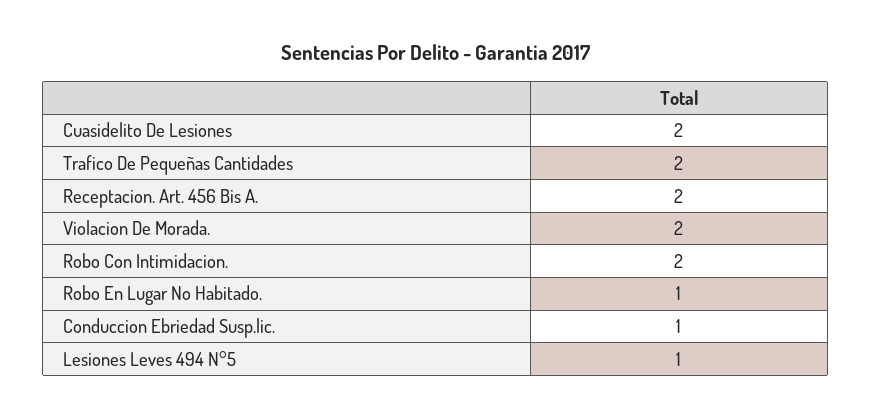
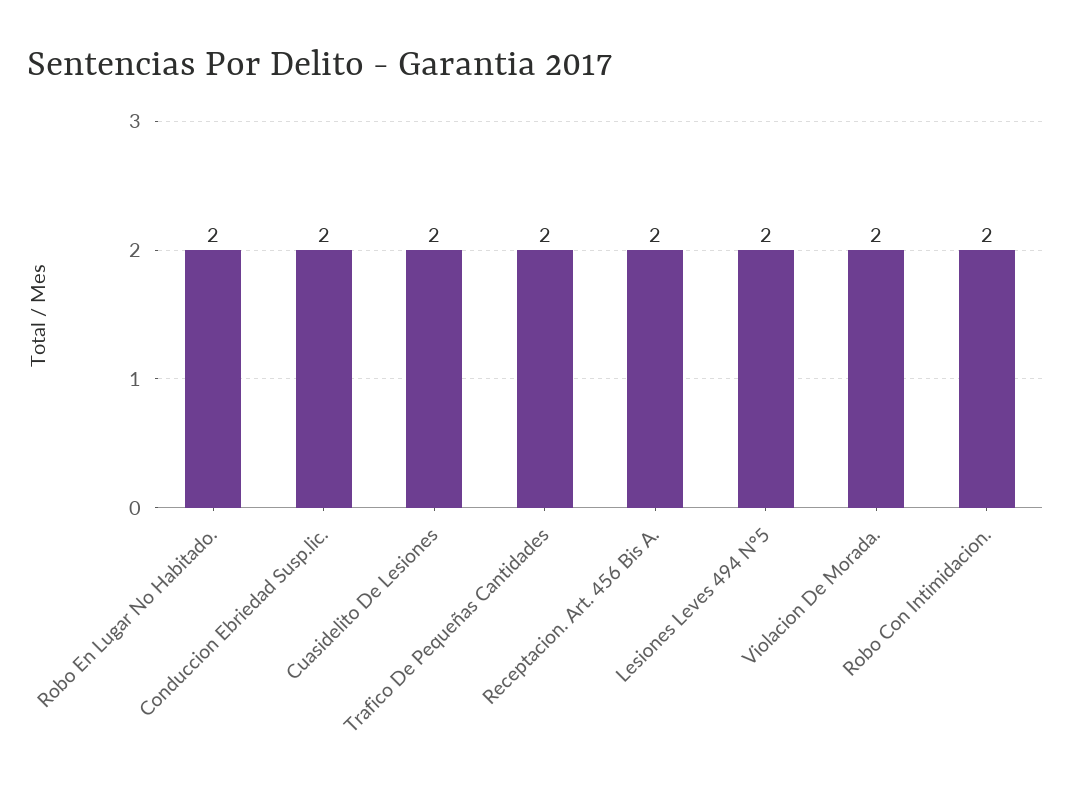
Robo En Lugar No Habitado.: 1 -> 2
Conduccion Ebriedad Susp.lic.: 1 -> 2
Lesiones Leves 494 N°5: 1 -> 2

